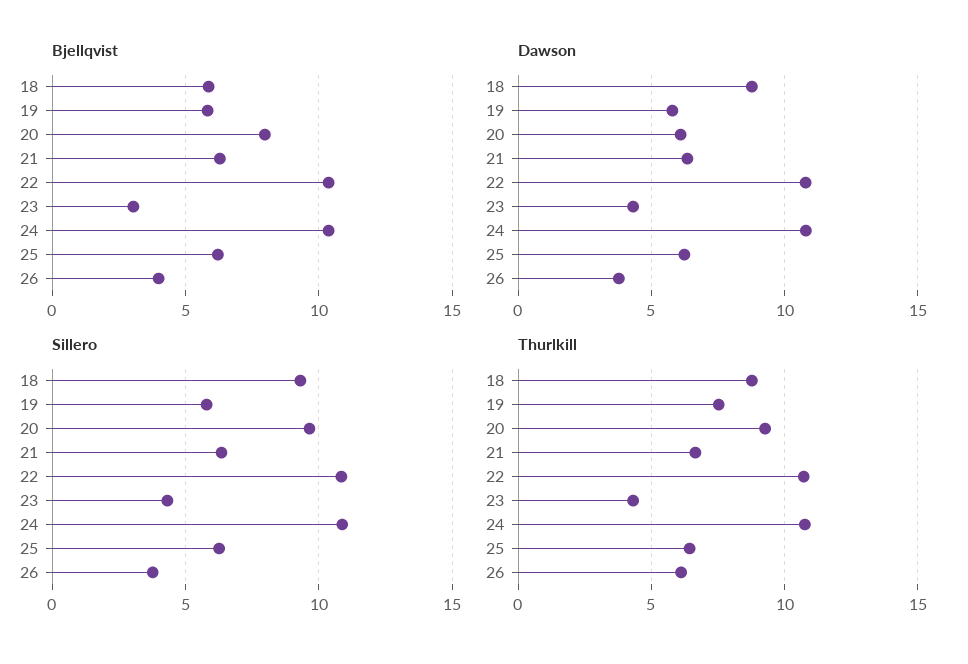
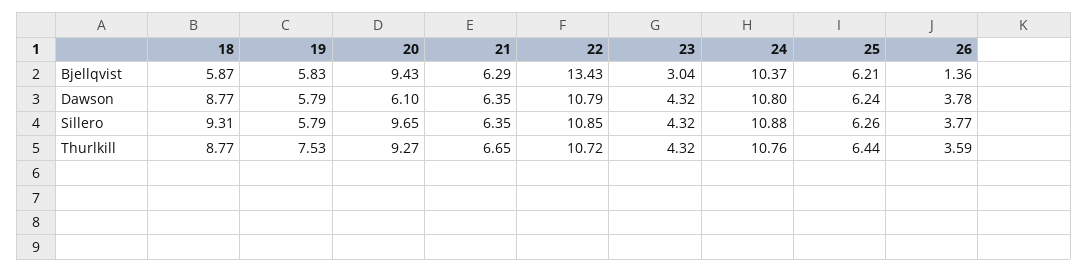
Bjellqvist, 20: 8 -> 9.43
Bjellqvist, 22: 10.5 -> 13.43
Bjellqvist, 26: 4 -> 1.36
Thurlkill, 26: 6 -> 3.59

